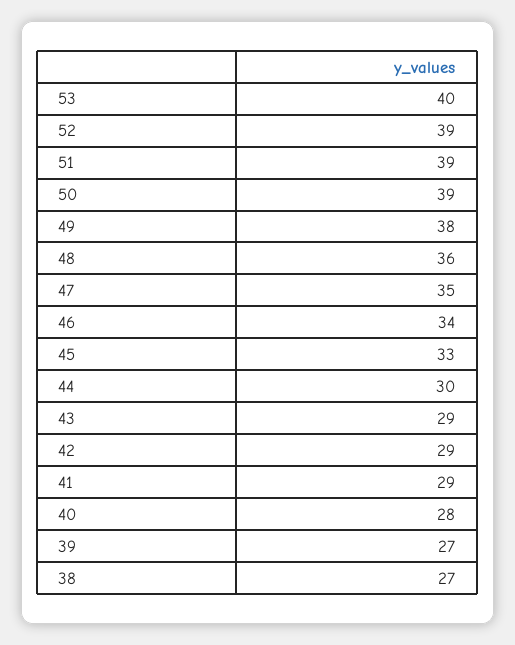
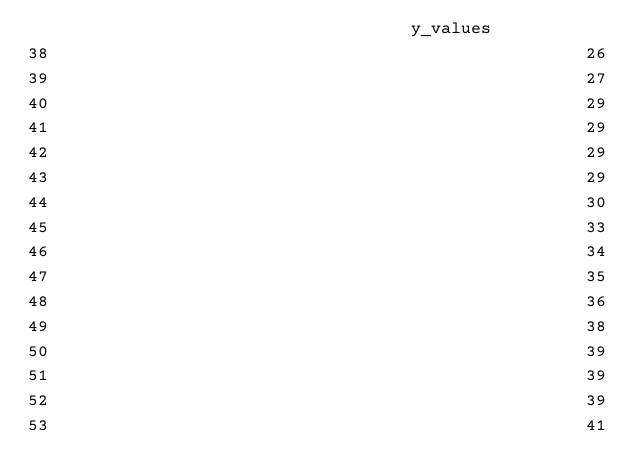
53: 40 -> 41
40: 28 -> 29
38: 27 -> 26

